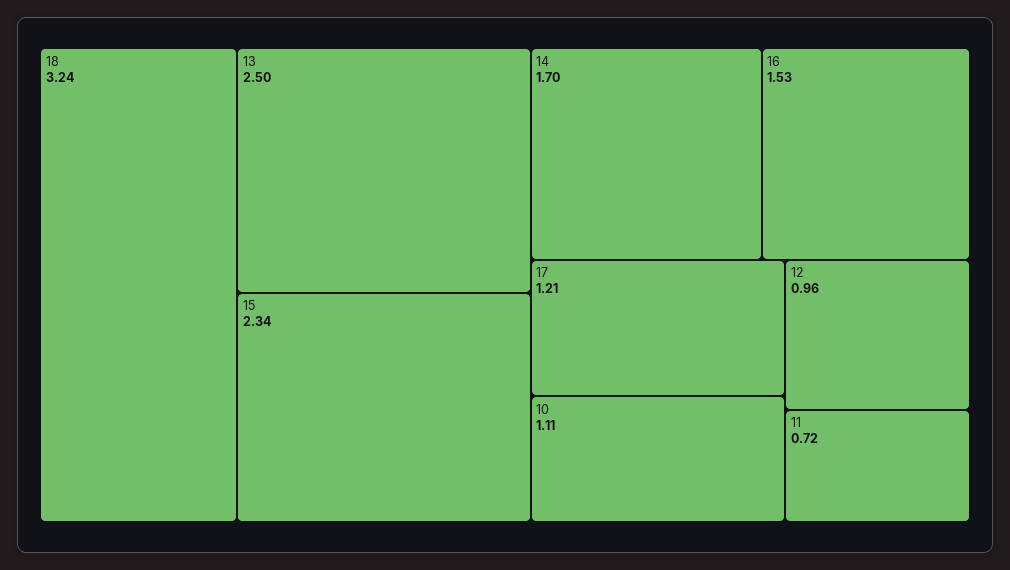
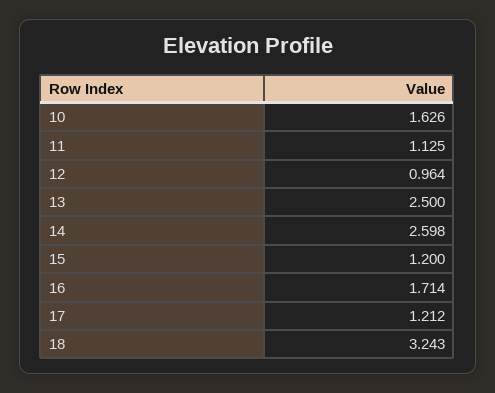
15: 2.34 -> 1.2
14: 1.7 -> 2.598
16: 1.53 -> 1.714
10: 1.11 -> 1.626
11: 0.72 -> 1.125

